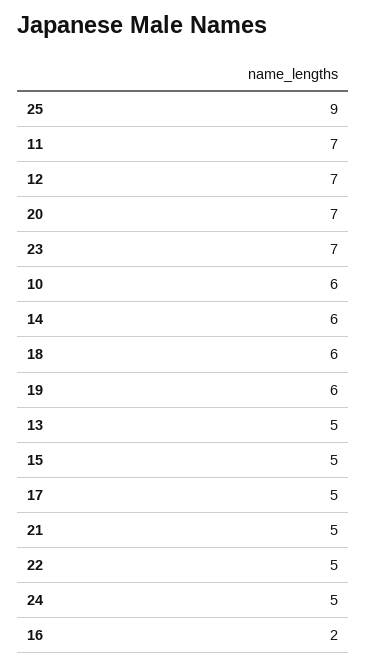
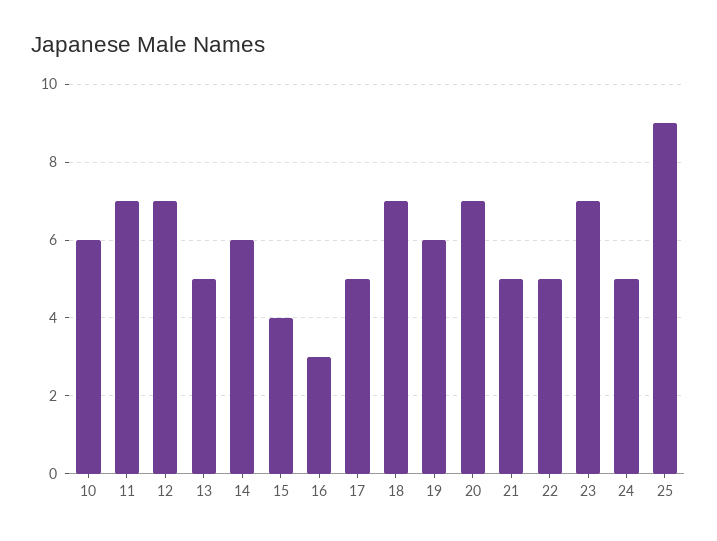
18: 6 -> 7
15: 5 -> 4
16: 2 -> 3

